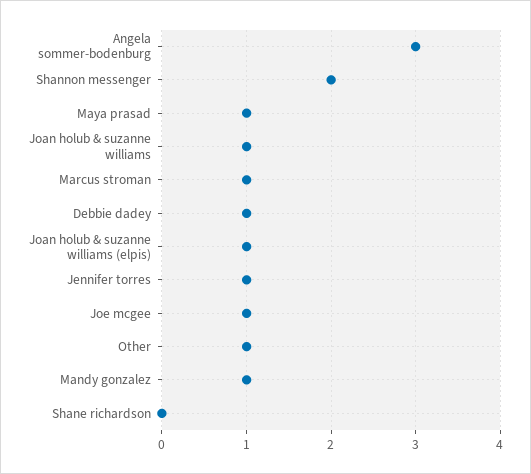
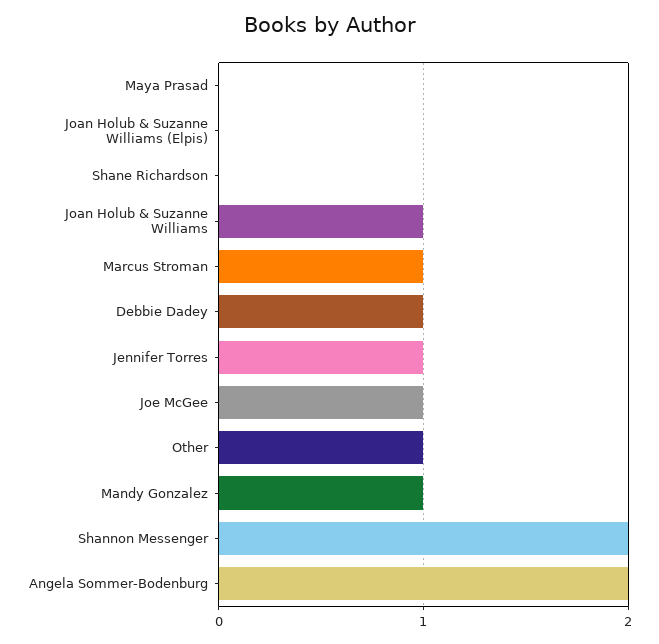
Angela sommer-bodenburg: 3 -> 2
Maya prasad: 1 -> 0
Joan holub & suzanne williams (elpis): 1 -> 0

